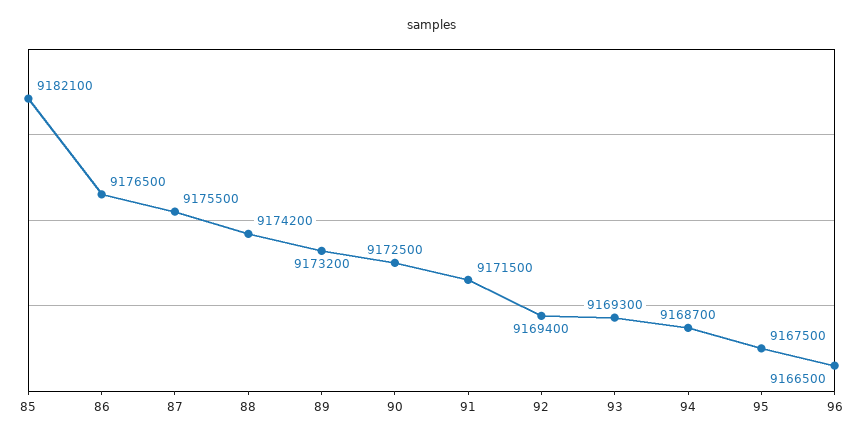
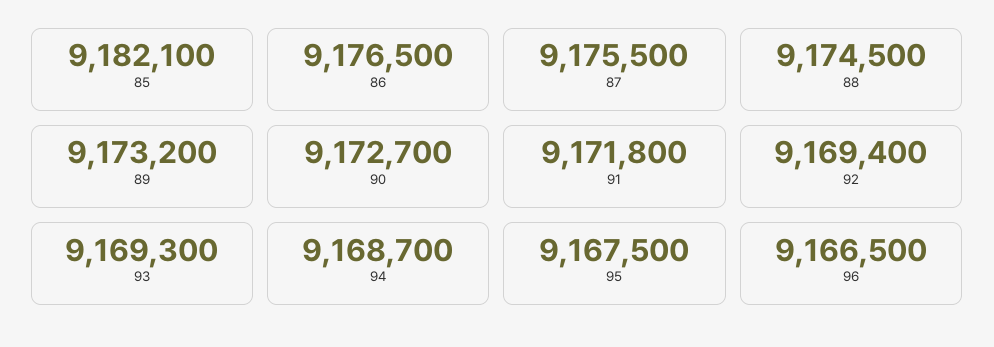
88: 9174200 -> 9174500
90: 9172500 -> 9172700
91: 9171500 -> 9171800

